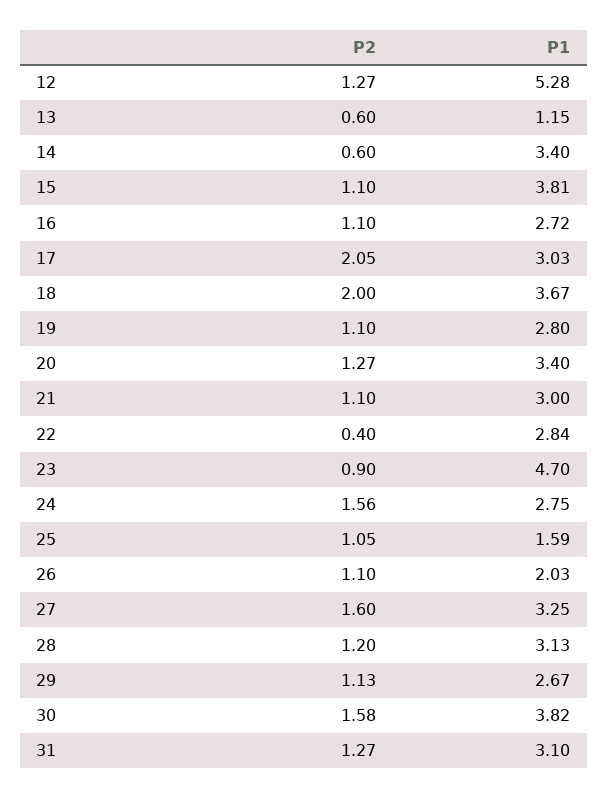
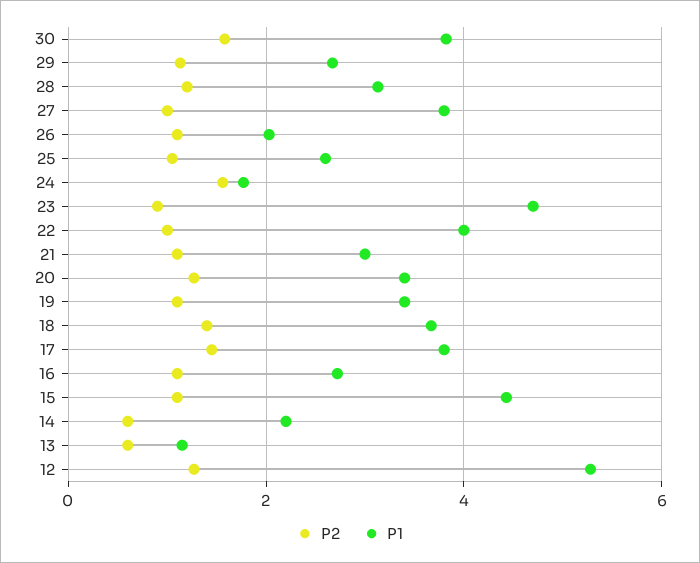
P1, 14: 3.4 -> 2.2
P1, 15: 3.81 -> 4.4
P2, 17: 2.05 -> 1.4
P1, 17: 3.03 -> 3.8
P2, 18: 2 -> 1.4
P1, 19: 2.8 -> 3.4
P2, 22: 0.4 -> 1
P1, 22: 2.84 -> 4
P1, 24: 2.75 -> 1.8
P1, 25: 1.59 -> 2.6
P2, 27: 1.6 -> 1
P1, 27: 3.25 -> 3.8
P2, 31: 1.27 -> none
P1, 31: 3.1 -> none

